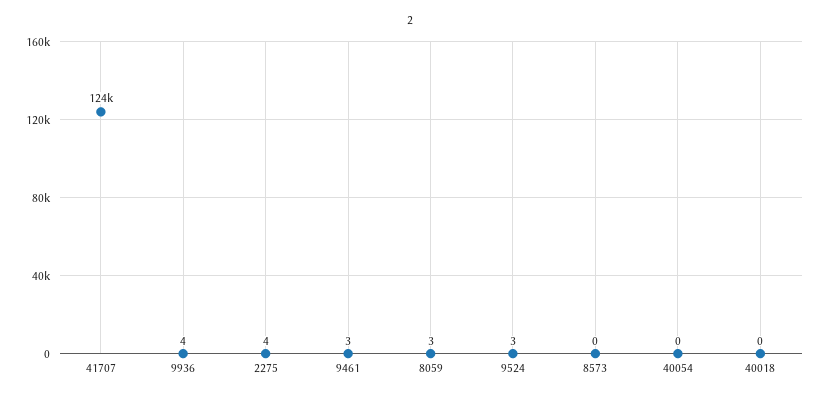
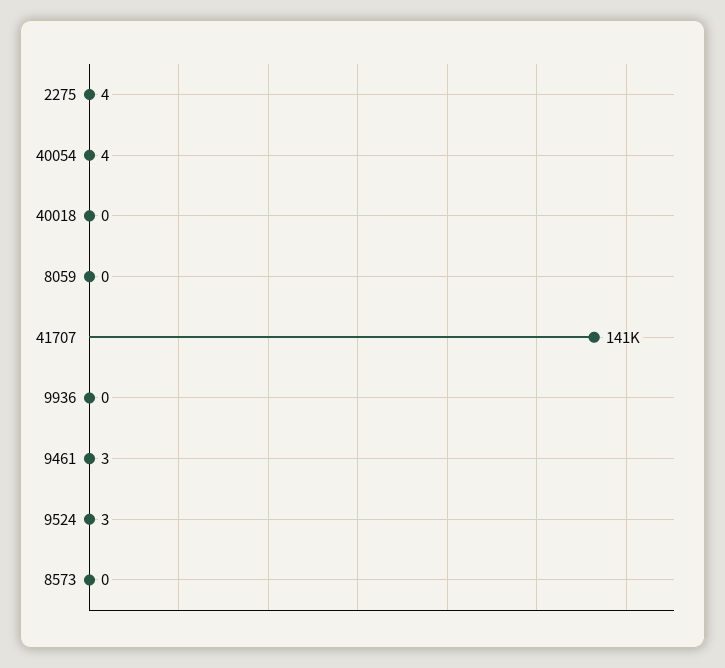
41707: 124000 -> 141000
9936: 4 -> 0
8059: 3 -> 0
40054: 0 -> 4

